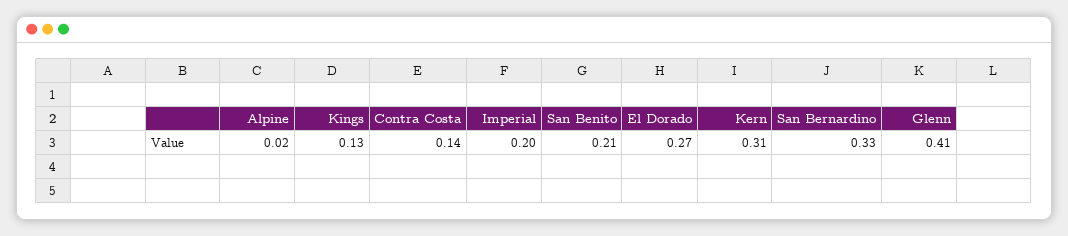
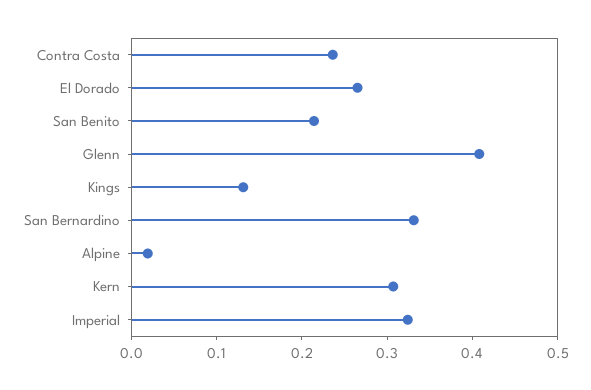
Contra Costa: 0.14 -> 0.24
Imperial: 0.2 -> 0.32

